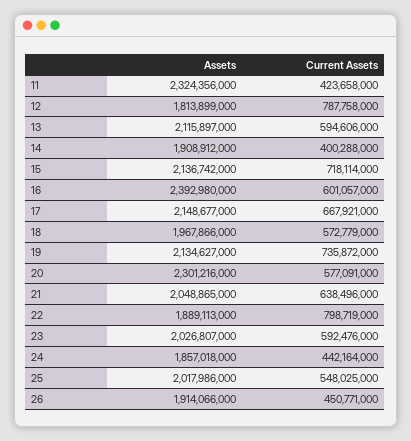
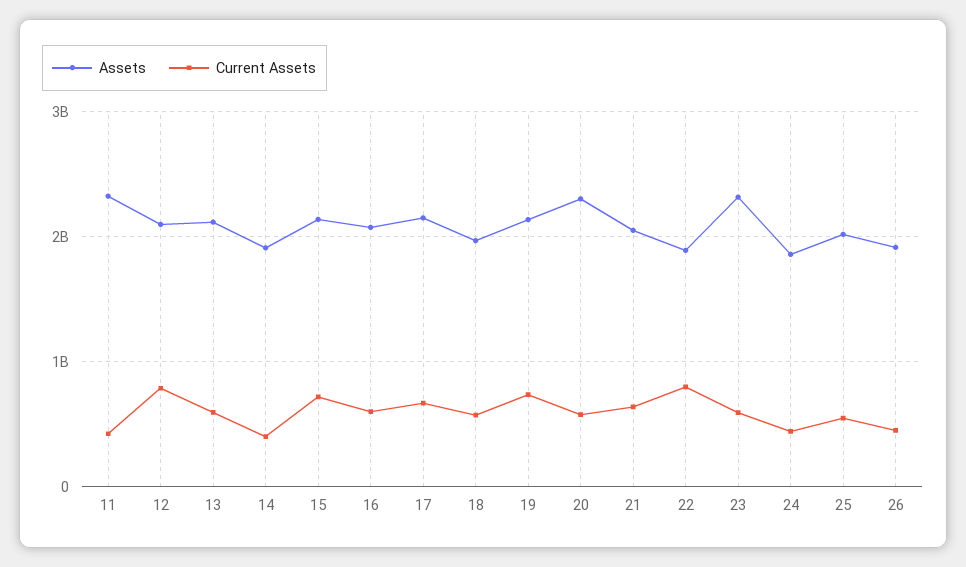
Assets, 12: 1813899000 -> 2100000000
Assets, 16: 2392980000 -> 2100000000
Assets, 23: 2026807000 -> 2300000000

